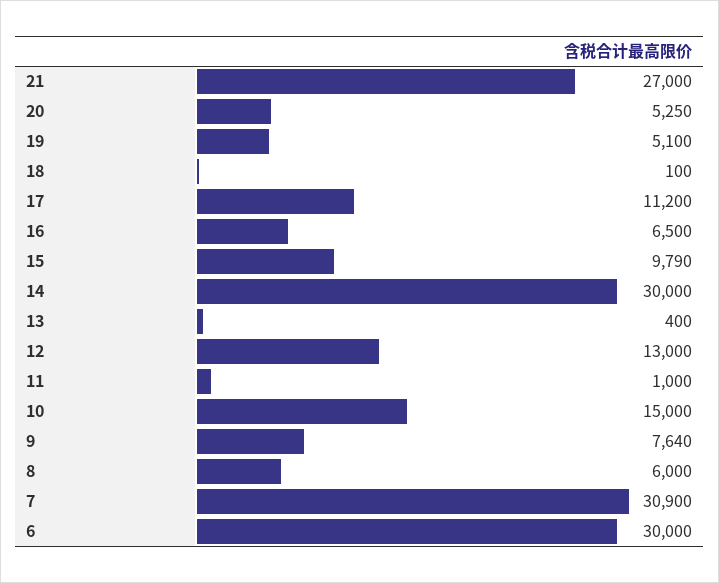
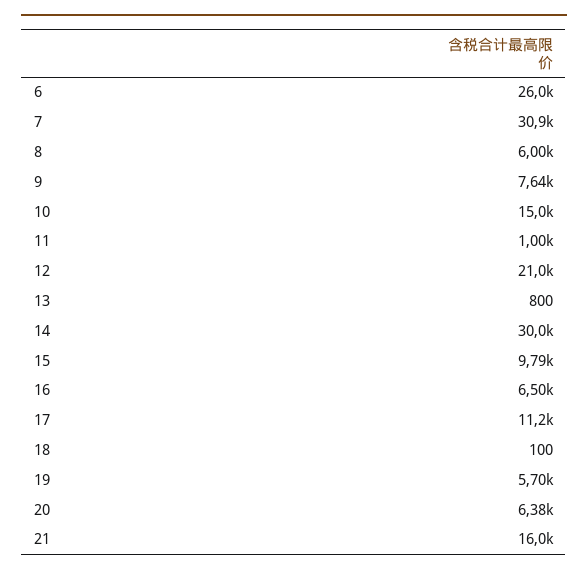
21: 27000 -> 16000
20: 5250 -> 6380
19: 5100 -> 5700
13: 400 -> 800
12: 13000 -> 21000
6: 30000 -> 26000

